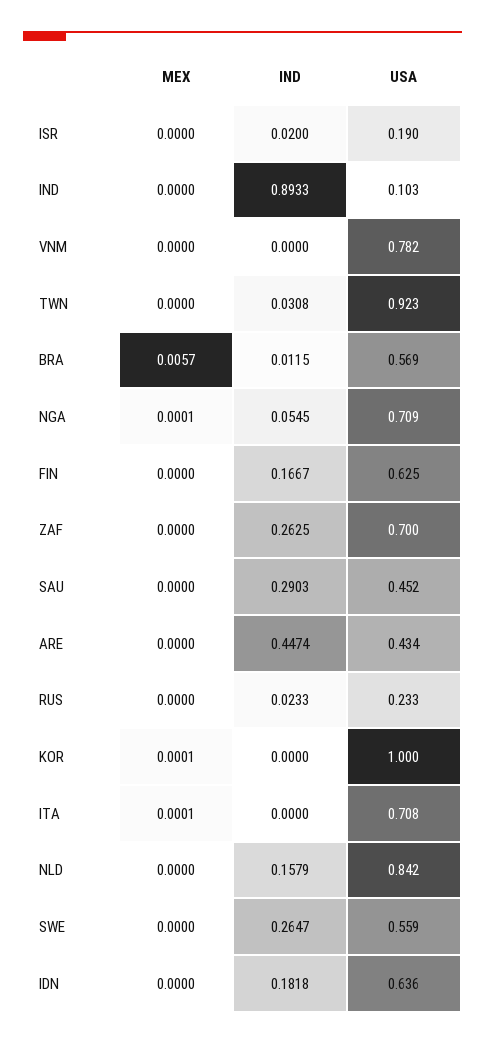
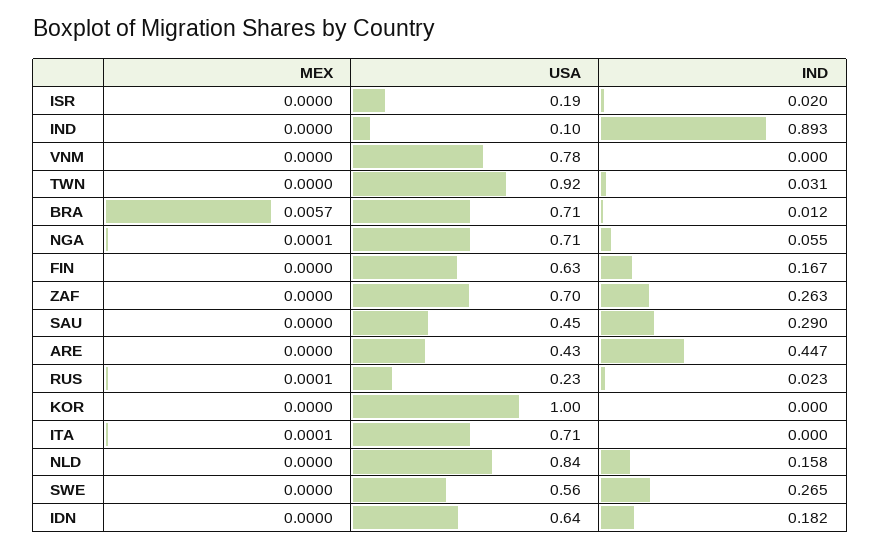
USA, BRA: 0.569 -> 0.71
MEX, RUS: 0 -> 0.0001
MEX, KOR: 0.0001 -> 0

